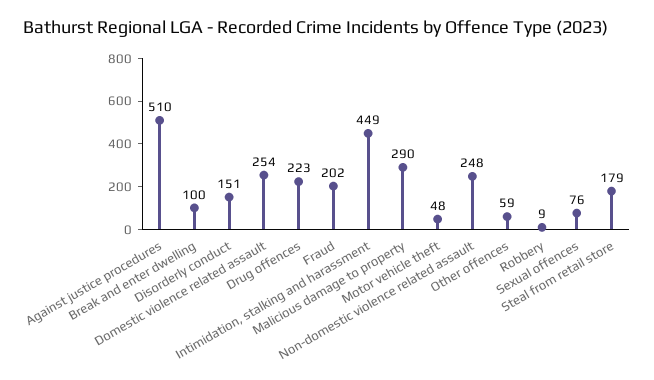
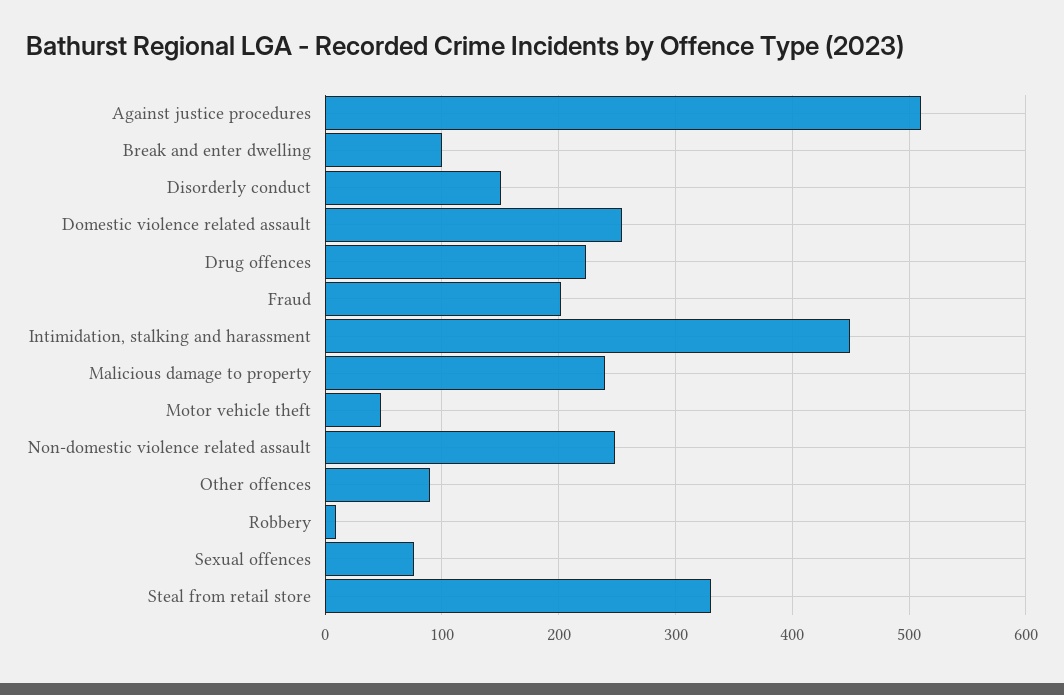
Malicious damage to property: 290 -> 240
Other offences: 59 -> 90
Steal from retail store: 179 -> 330

